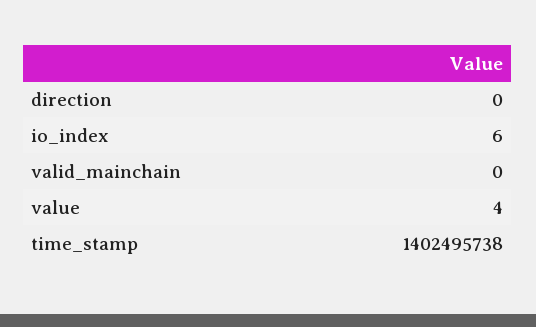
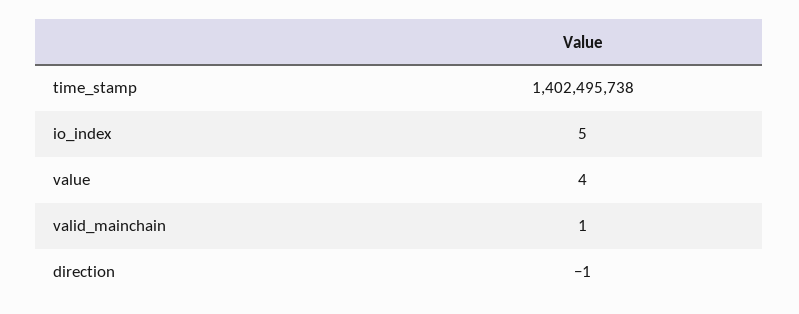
direction: 0 -> -1
io_index: 6 -> 5
valid_mainchain: 0 -> 1

